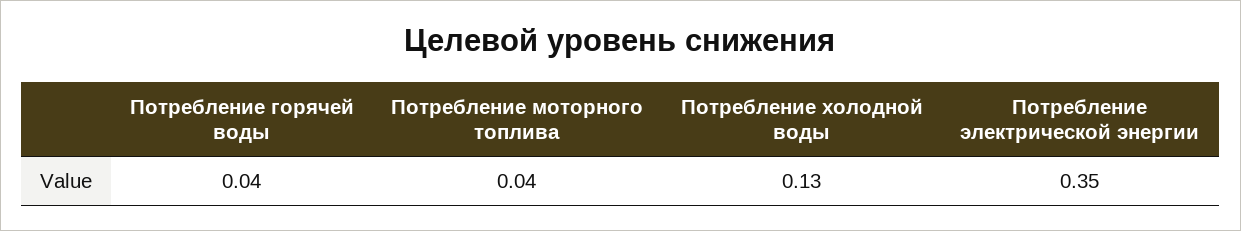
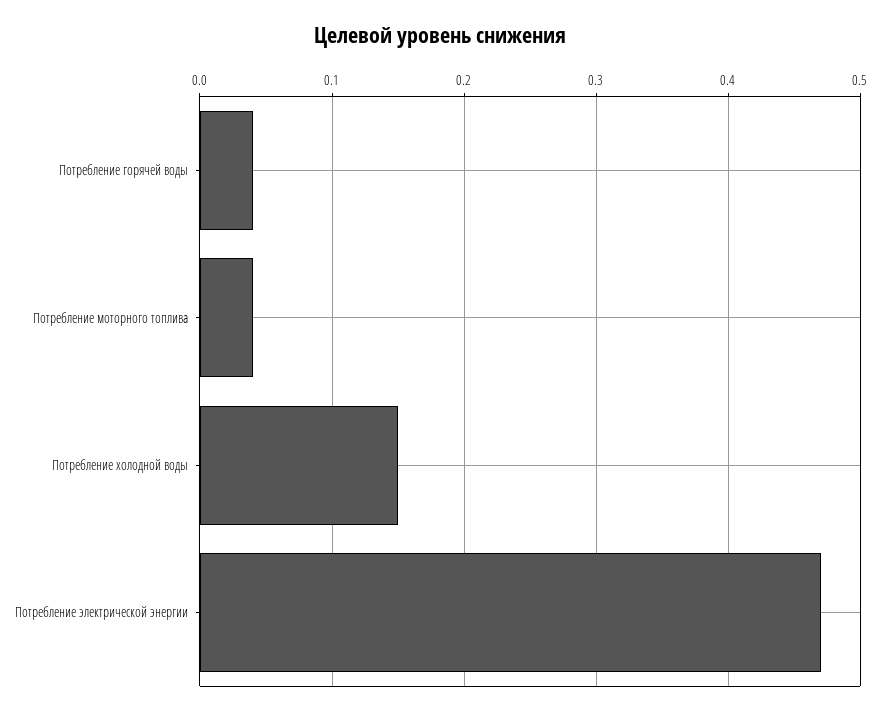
Потребление холодной воды: 0.13 -> 0.15
Потребление электрической энергии: 0.35 -> 0.47

